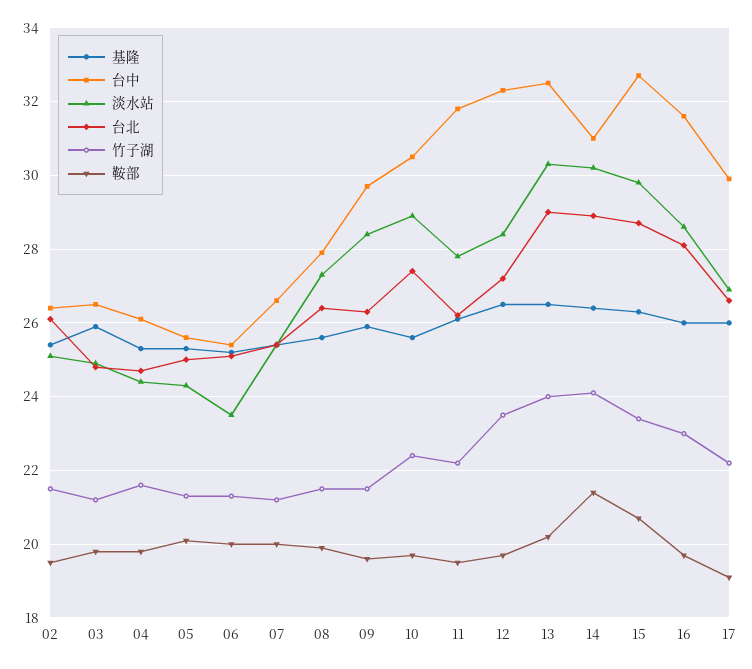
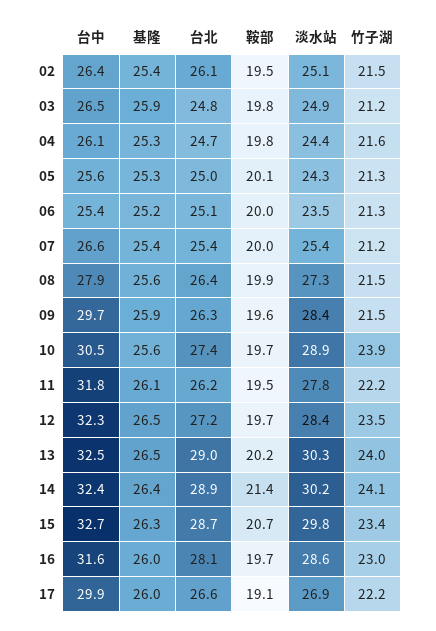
竹子湖, 10: 22.5 -> 23.9
台中, 14: 31 -> 32.4

